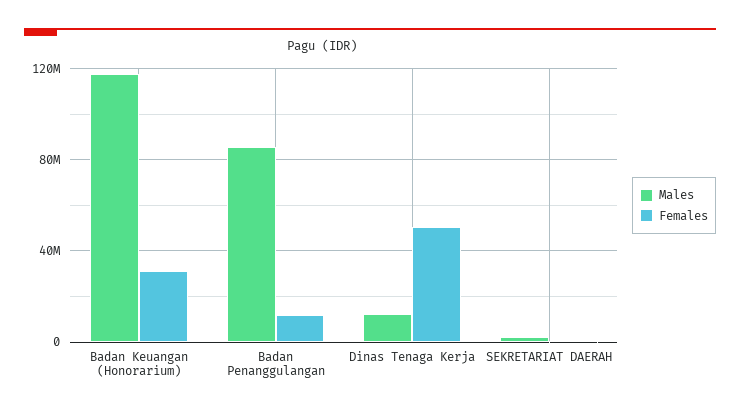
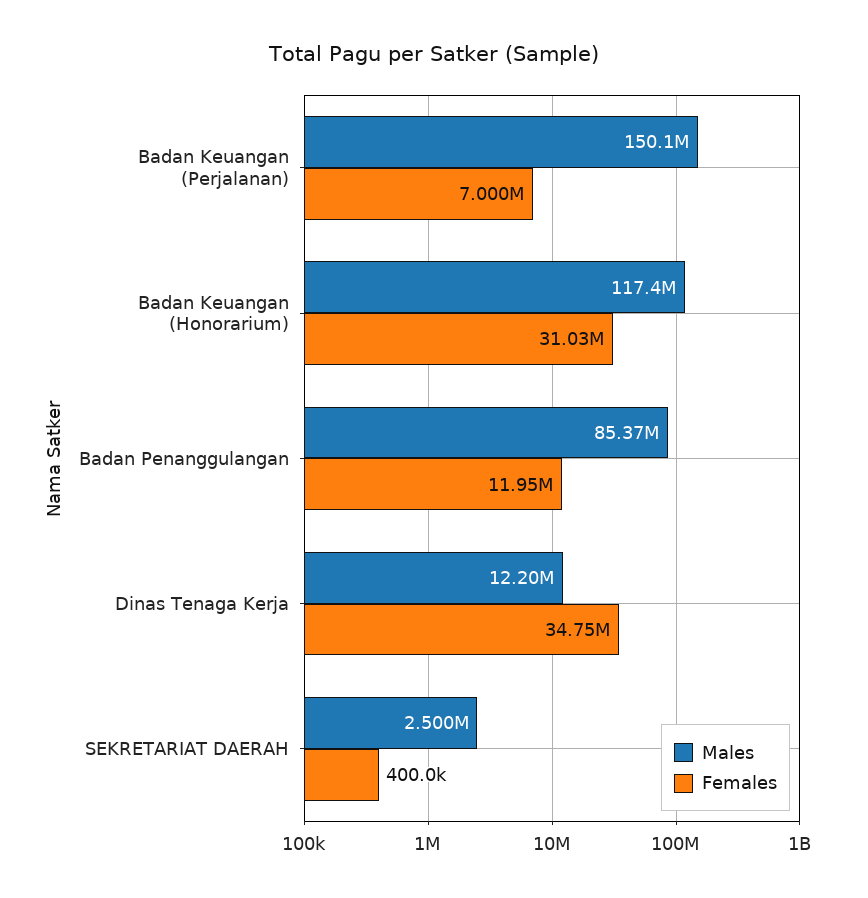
Females, Dinas Tenaga Kerja: 50000000 -> 34750000
Males, Badan Keuangan (Perjalanan): none -> 150100000
Females, Badan Keuangan (Perjalanan): none -> 7000000

